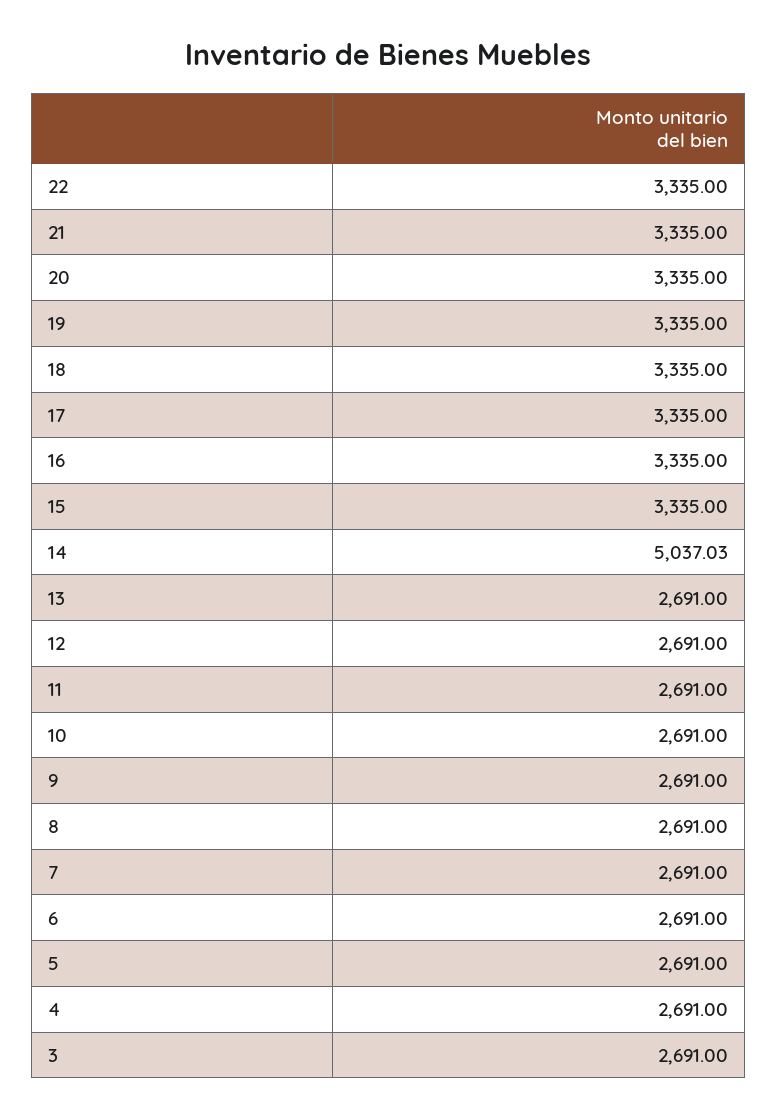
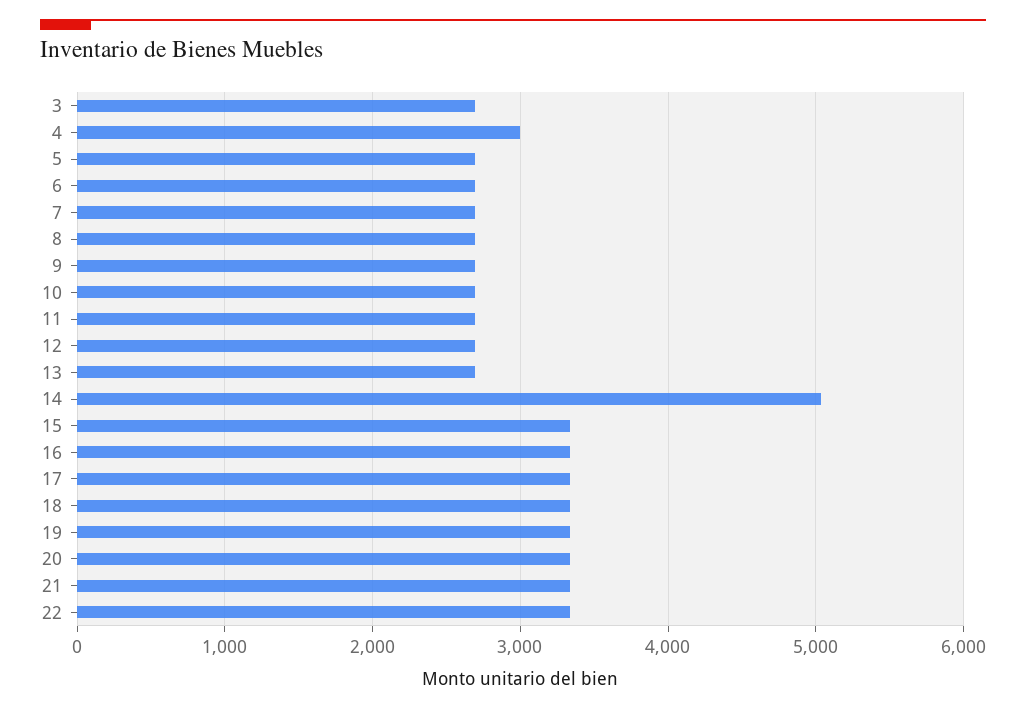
4: 2691 -> 3000

